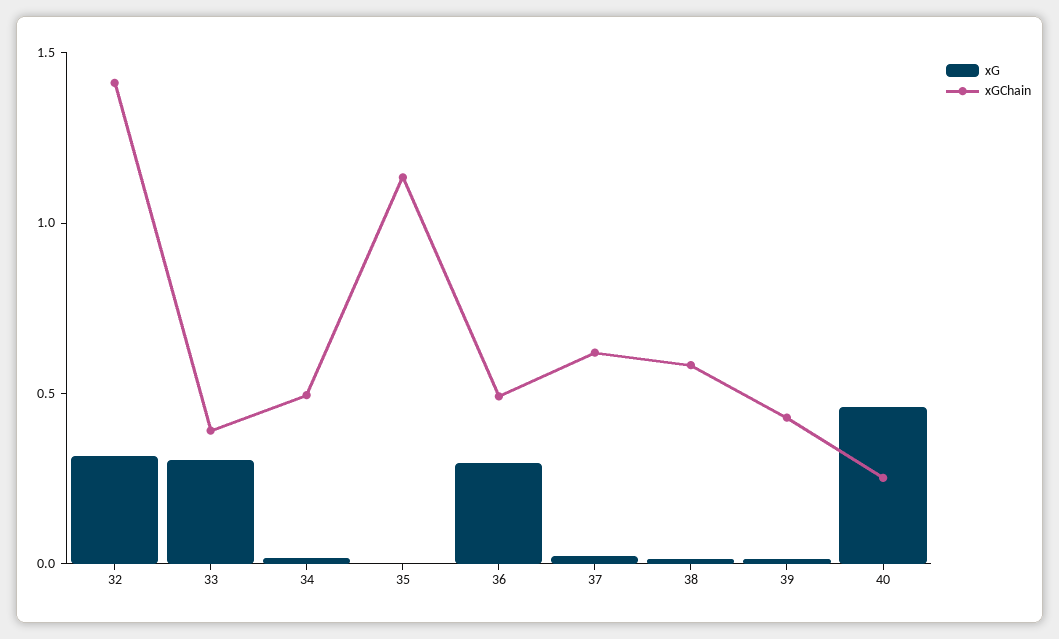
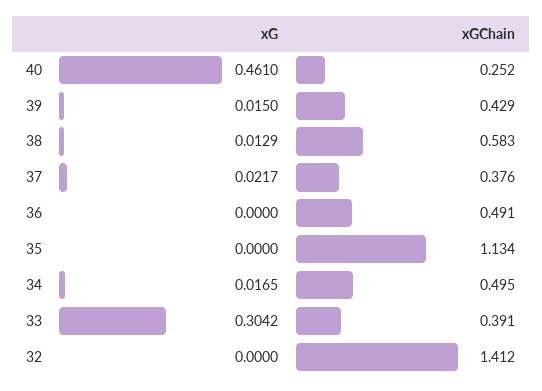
xG, 32: 0.3 -> 0
xG, 36: 0.3 -> 0
xGChain, 37: 0.6 -> 0.376

